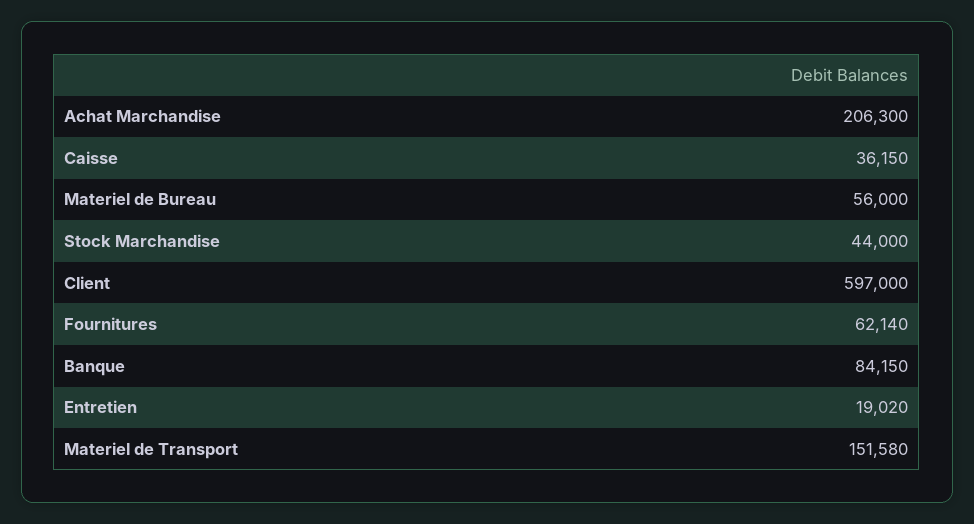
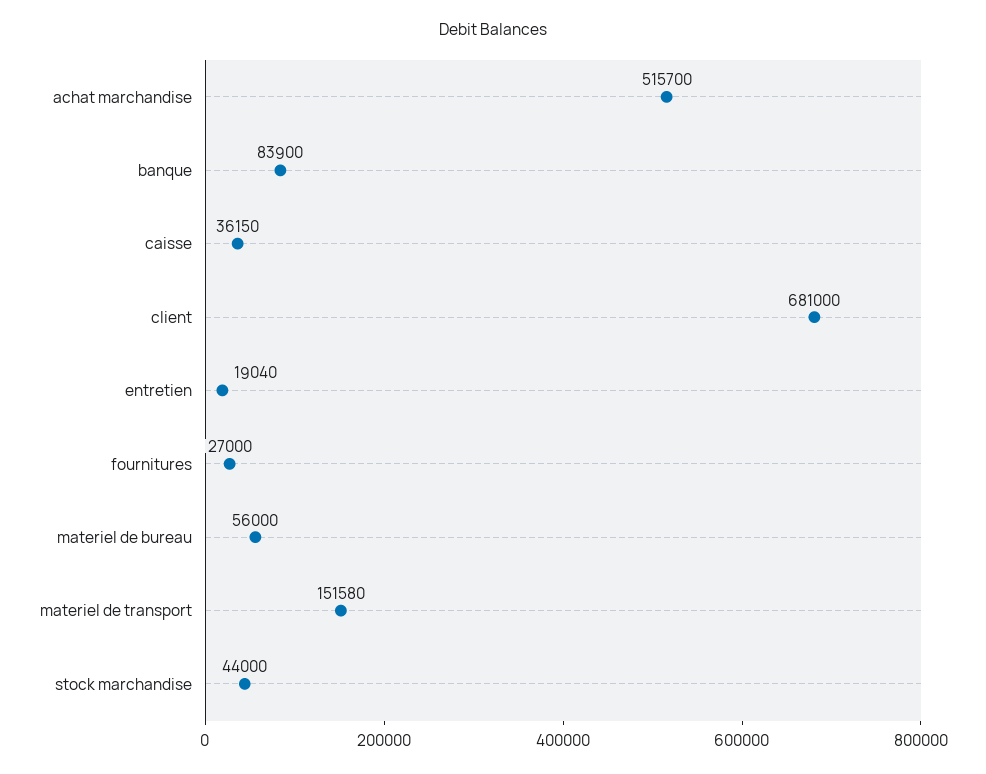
Achat Marchandise: 206300 -> 515700
Client: 597000 -> 681000
Fournitures: 62140 -> 27000
Banque: 84150 -> 83900
Entretien: 19020 -> 19040

